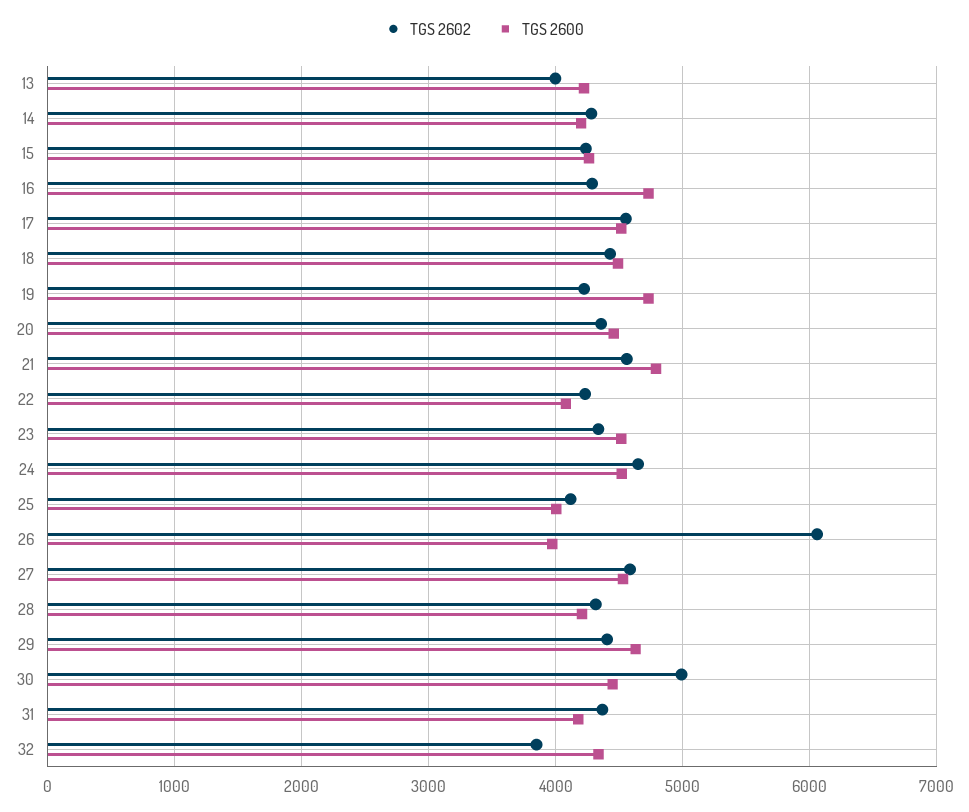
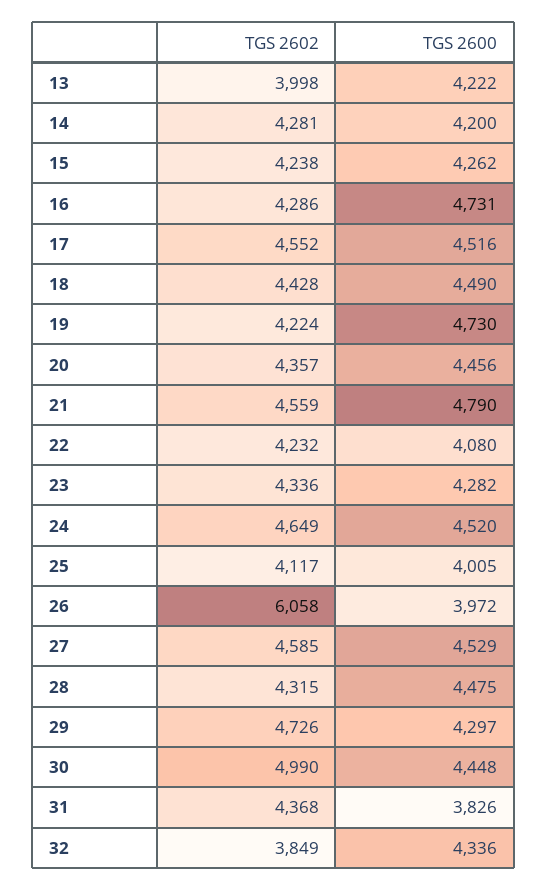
TGS 2600, 23: 4500 -> 4282
TGS 2600, 28: 4200 -> 4475
TGS 2602, 29: 4400 -> 4726
TGS 2600, 29: 4600 -> 4297
TGS 2600, 31: 4200 -> 3826

